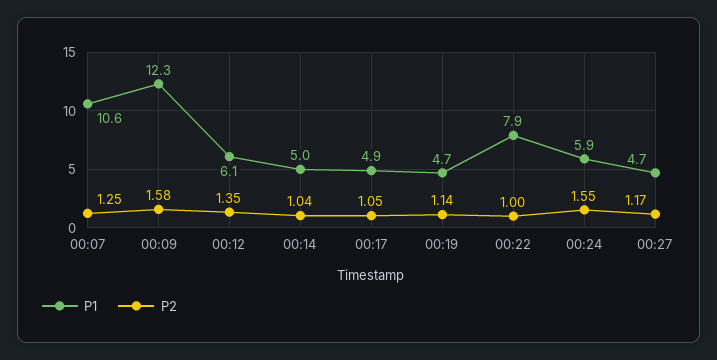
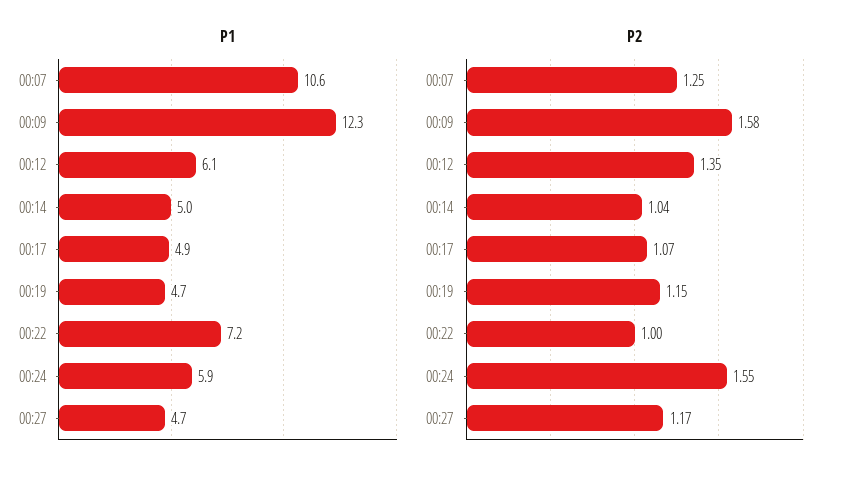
P2, 00:17: 1.05 -> 1.07
P2, 00:19: 1.14 -> 1.15
P1, 00:22: 7.9 -> 7.2

